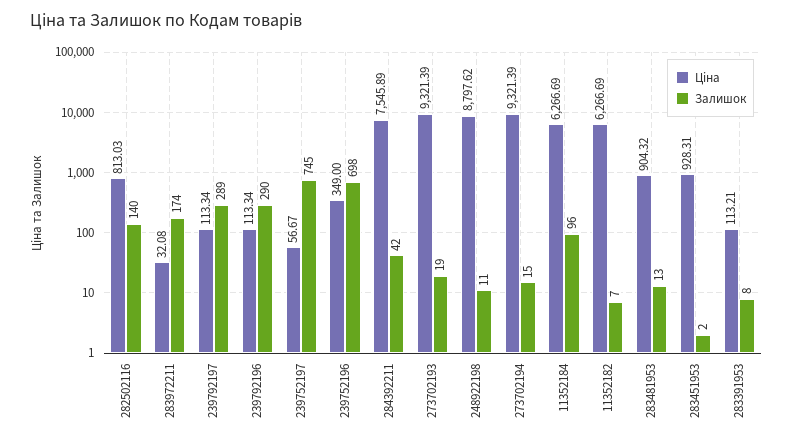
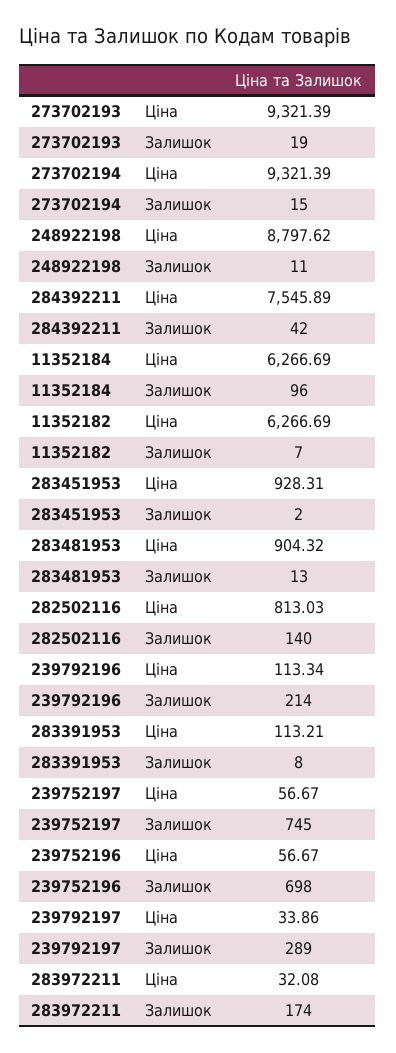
Ціна, 239792197: 113.34 -> 33.86
Залишок, 239792196: 290 -> 214
Ціна, 239752196: 349 -> 56.67

